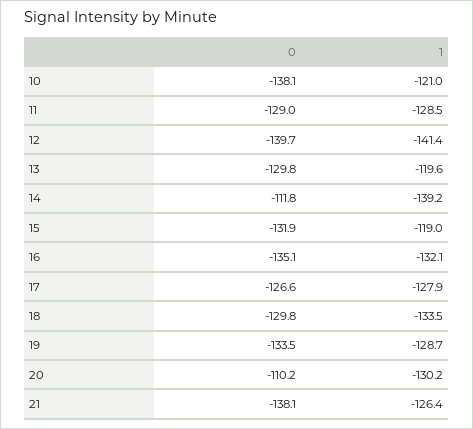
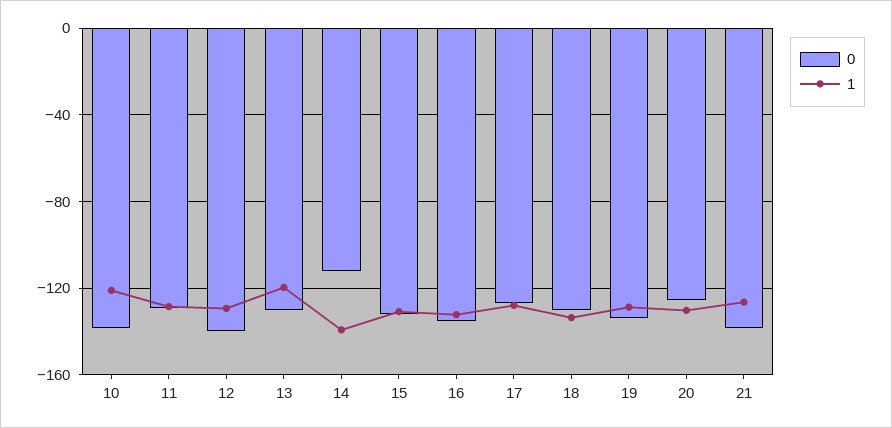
1, 12: -141.4 -> -130
1, 15: -119 -> -130
0, 20: -110.2 -> -125

